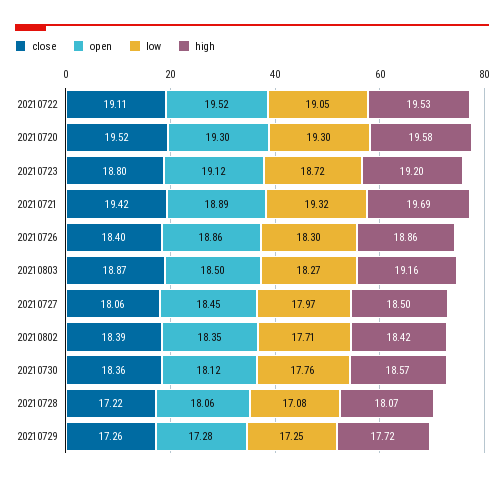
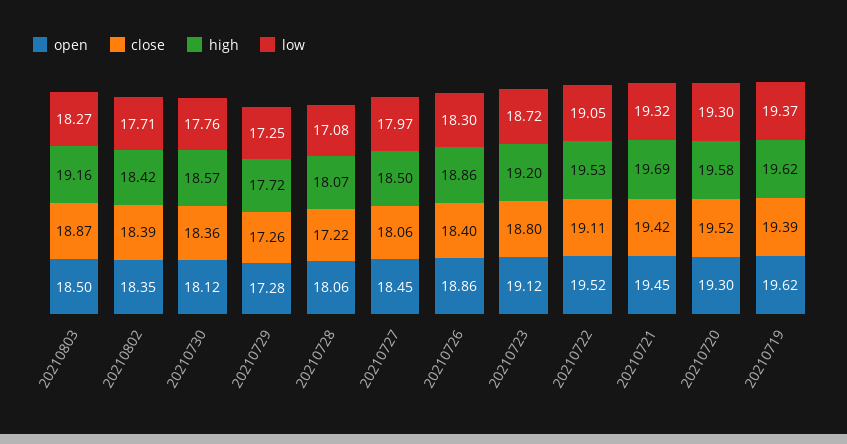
open, 20210721: 18.89 -> 19.45
open, 20210719: none -> 19.62
close, 20210719: none -> 19.39
high, 20210719: none -> 19.62
low, 20210719: none -> 19.37

